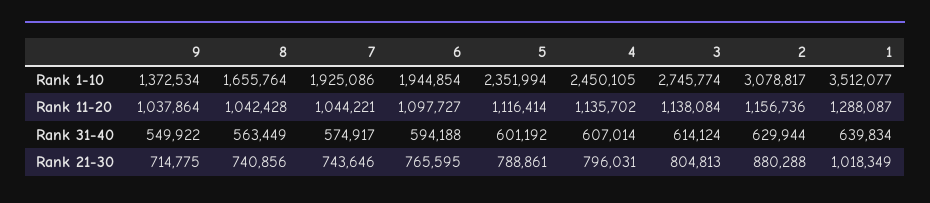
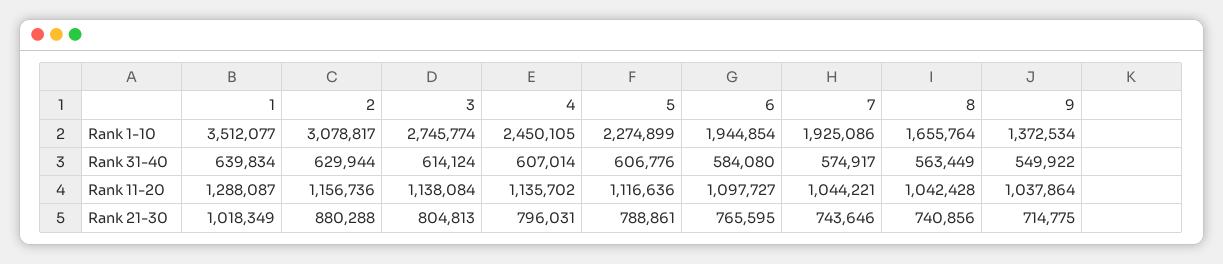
5, Rank 1-10: 2351994 -> 2274899
5, Rank 11-20: 1116414 -> 1116636
6, Rank 31-40: 594188 -> 584080
5, Rank 31-40: 601192 -> 606776

